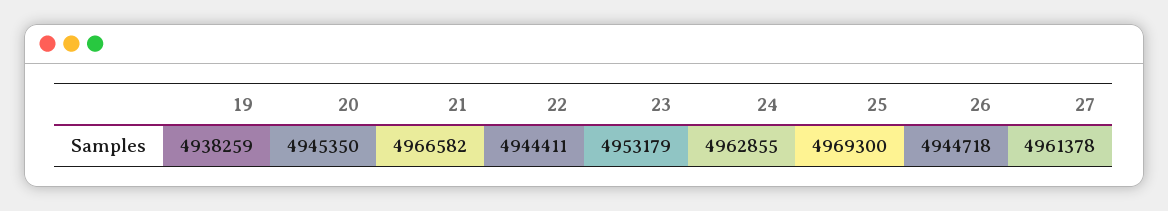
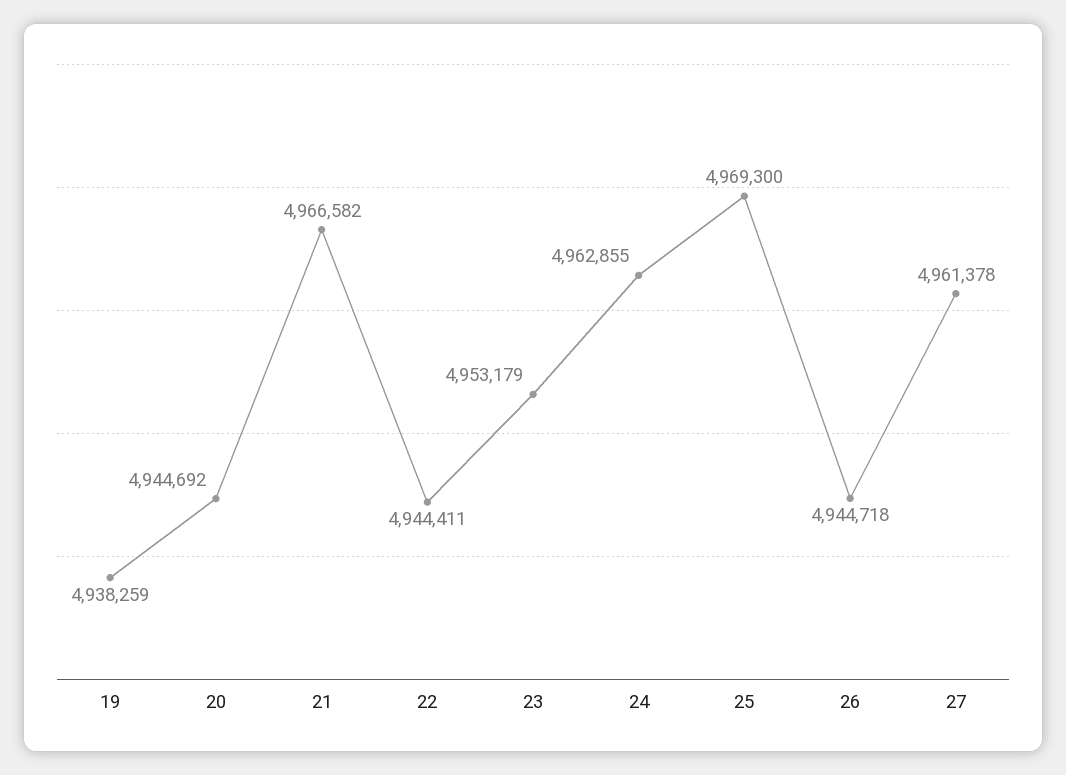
20: 4945350 -> 4944692

